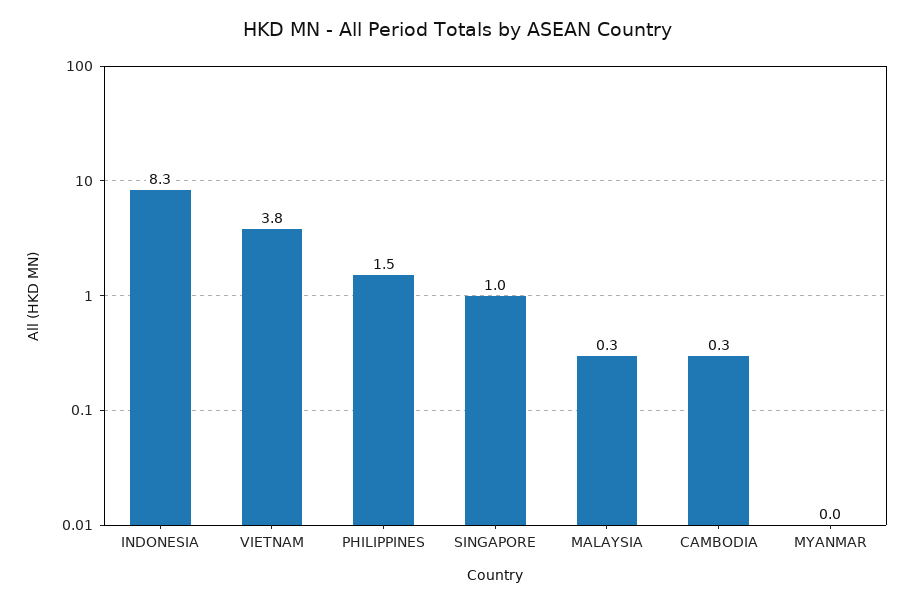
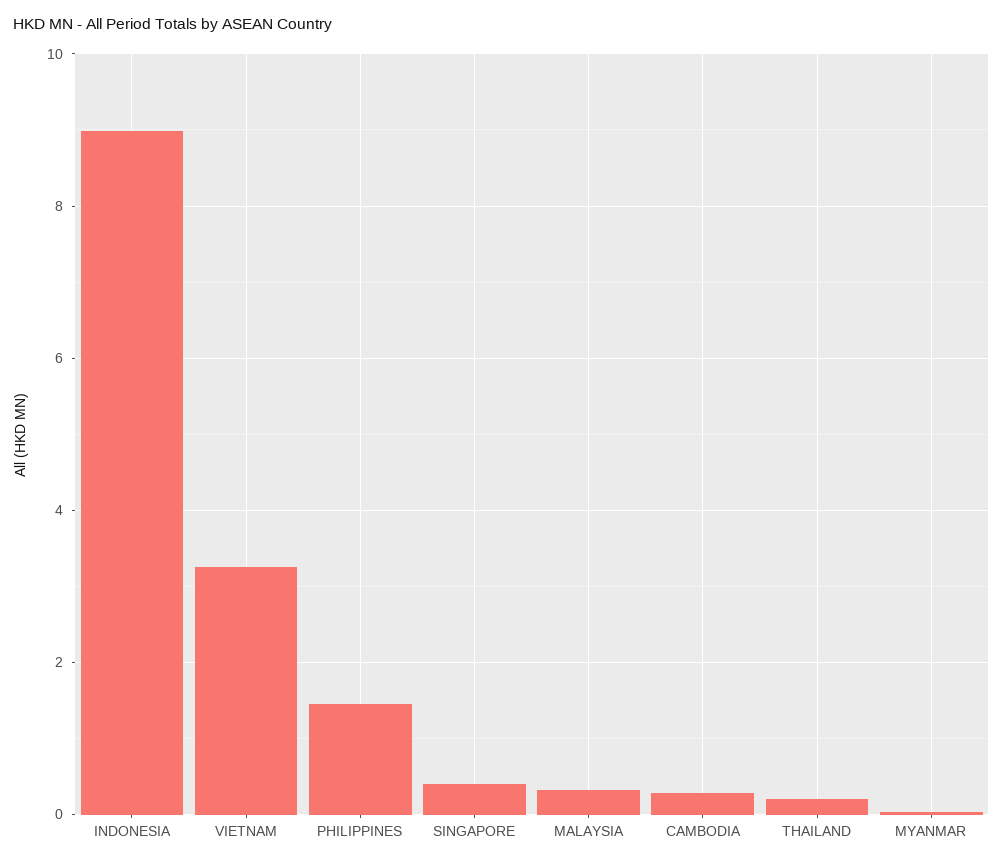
INDONESIA: 8.3 -> 9
VIETNAM: 3.8 -> 3.2
SINGAPORE: 1 -> 0.4
THAILAND: none -> 0.2

